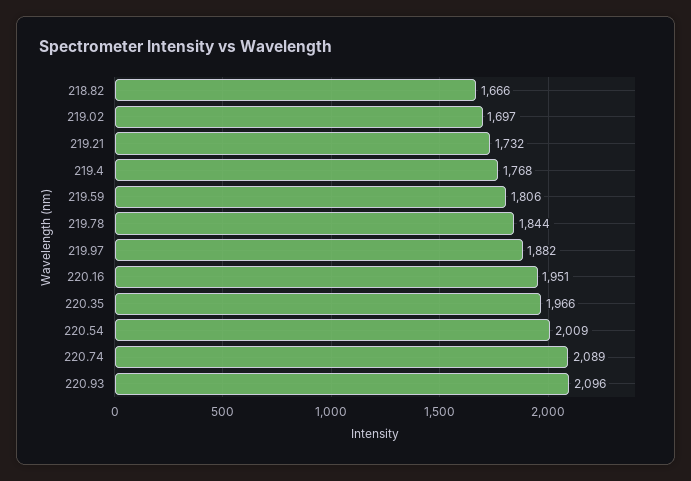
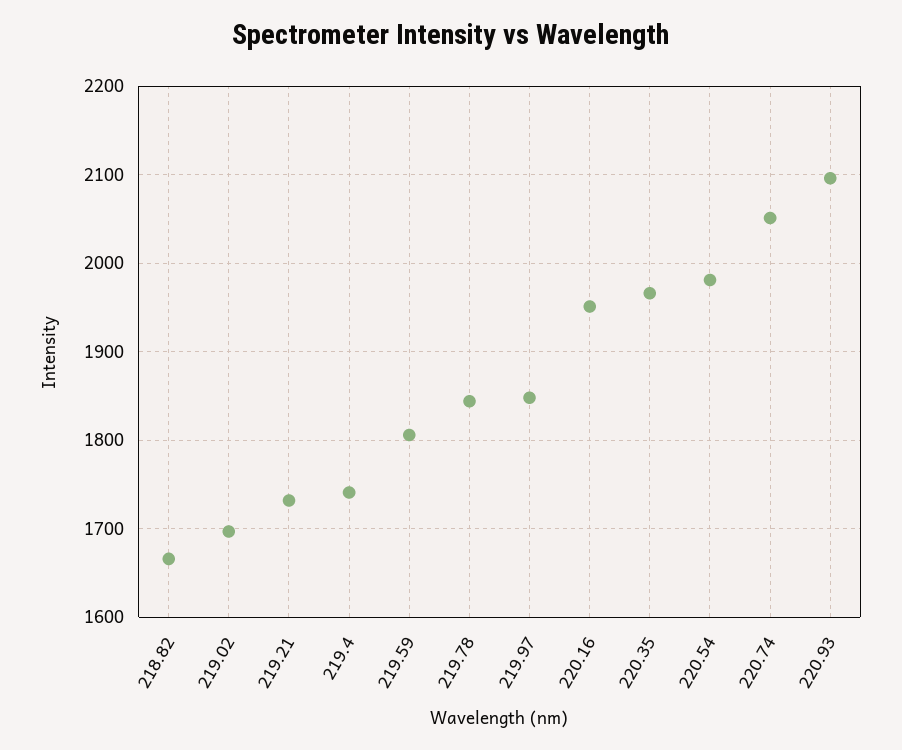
219.4: 1768 -> 1740
219.97: 1882 -> 1850
220.54: 2009 -> 1980
220.74: 2089 -> 2050

